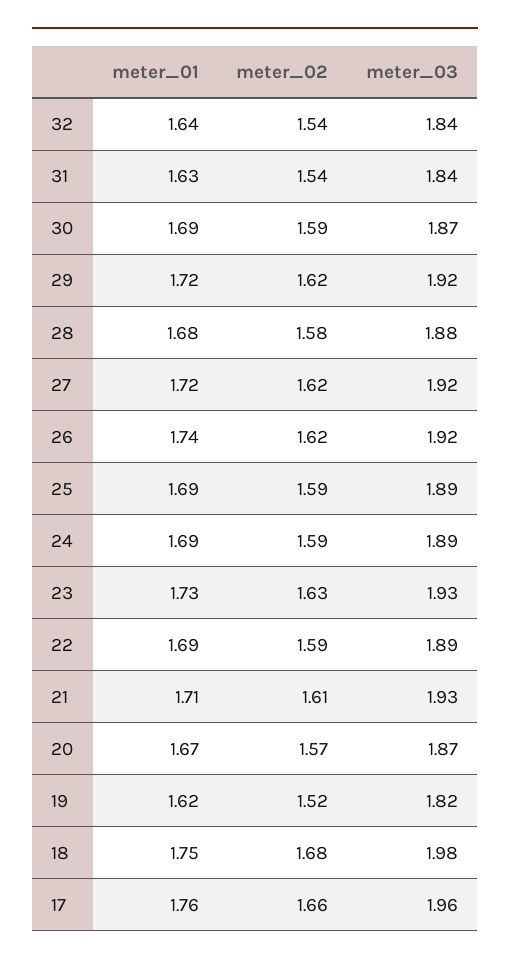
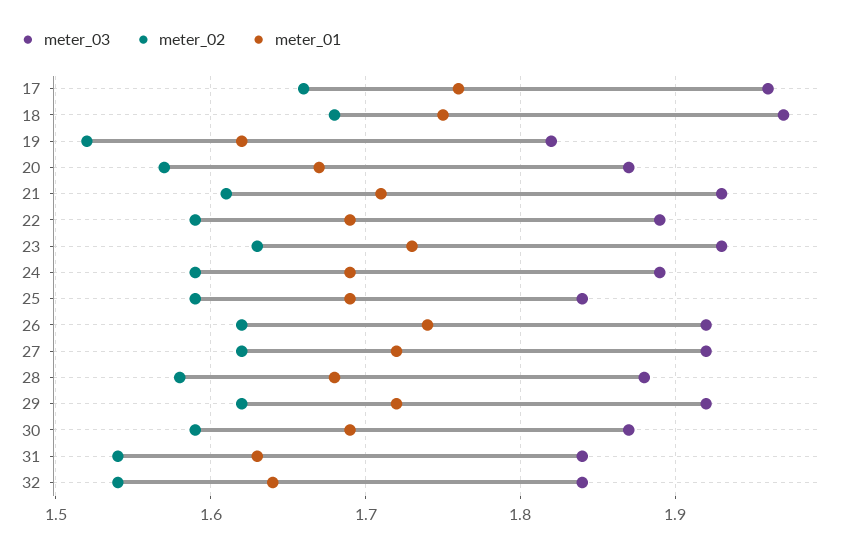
meter_03, 25: 1.89 -> 1.84
meter_03, 18: 1.98 -> 1.97

